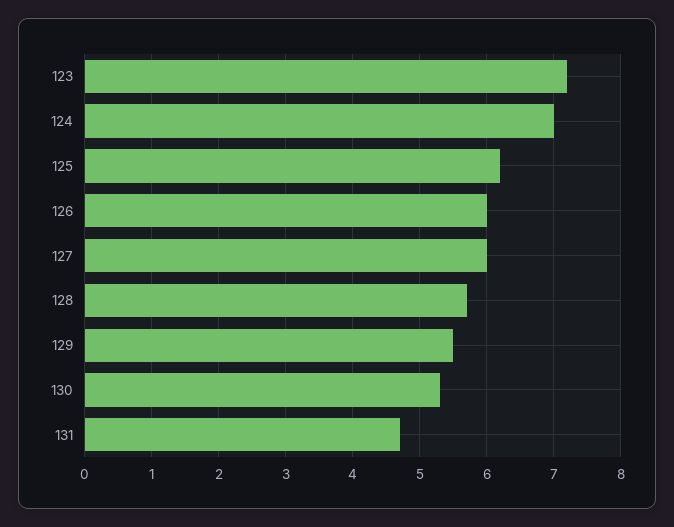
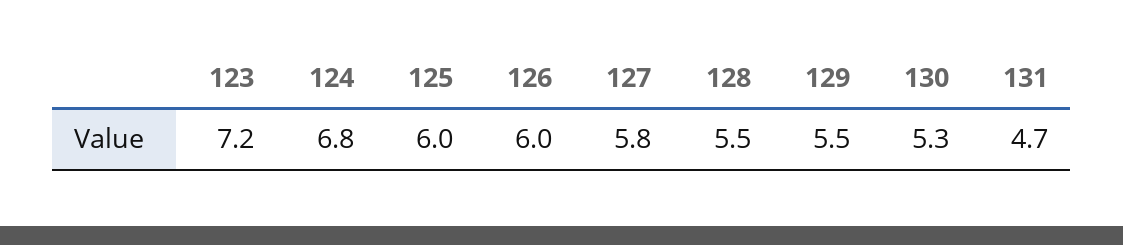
124: 7 -> 6.8
125: 6.2 -> 6
127: 6 -> 5.8
128: 5.7 -> 5.5

